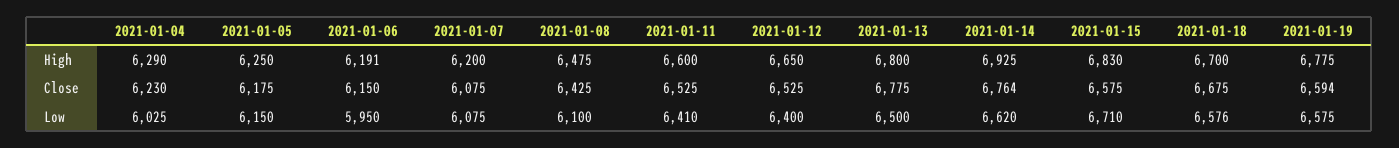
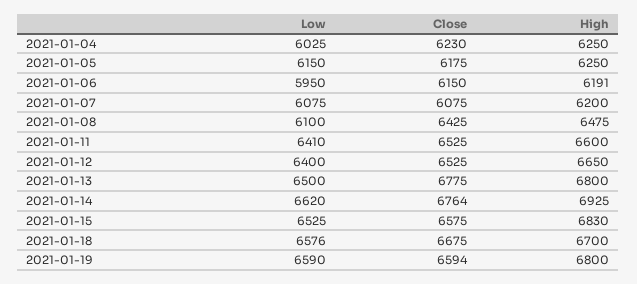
2021-01-04, High: 6290 -> 6250
2021-01-19, High: 6775 -> 6800
2021-01-15, Low: 6710 -> 6525
2021-01-19, Low: 6575 -> 6590

